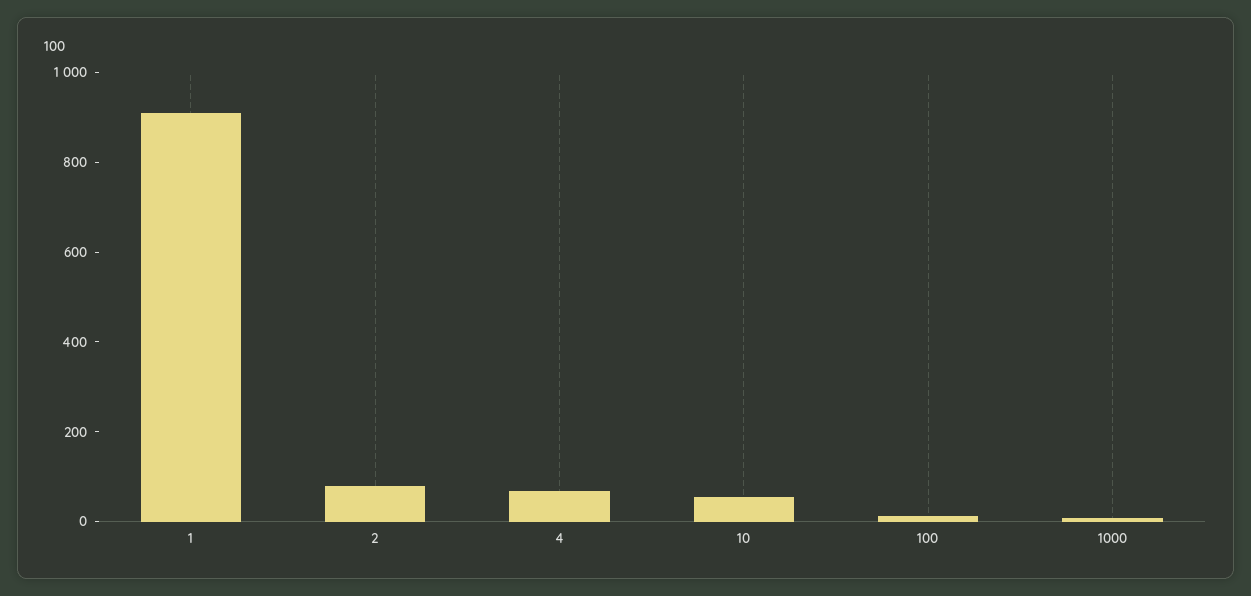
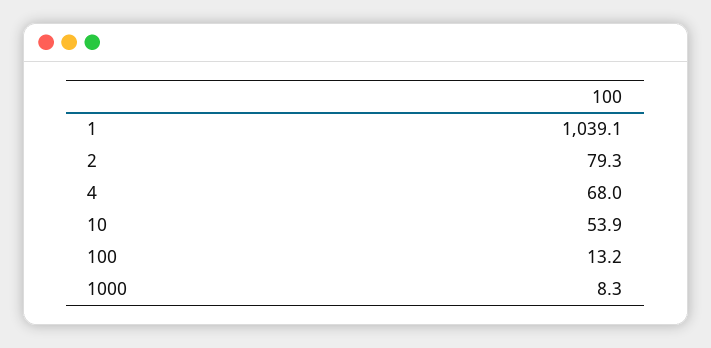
1: 900 -> 1039.1

